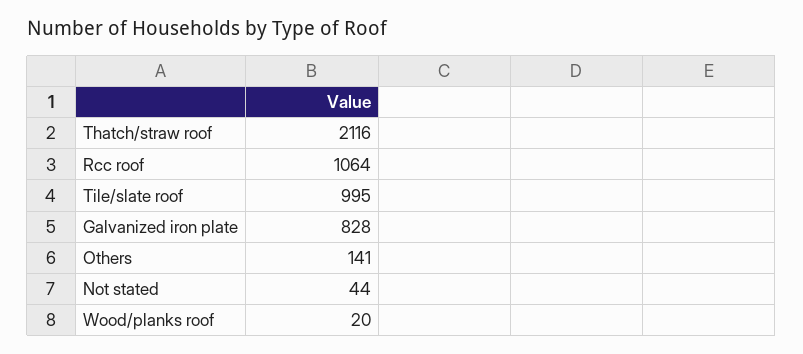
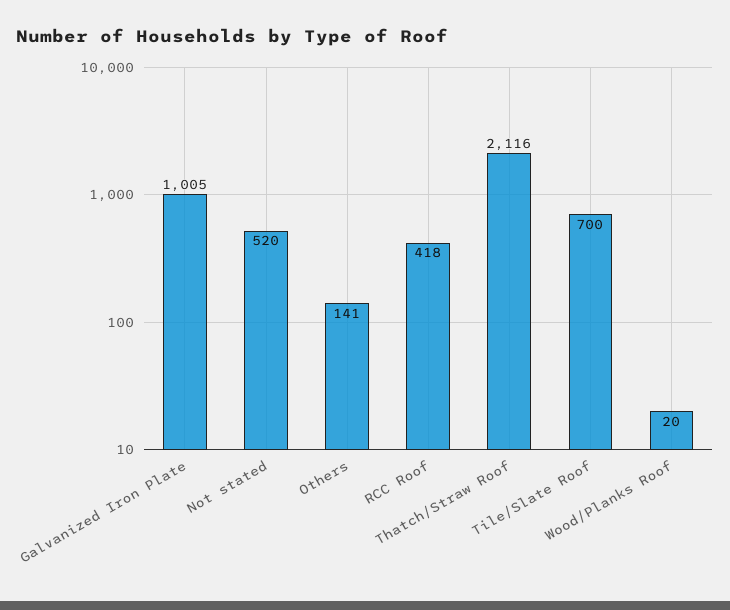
Rcc roof: 1064 -> 418
Tile/slate roof: 995 -> 700
Galvanized iron plate: 828 -> 1005
Not stated: 44 -> 520

